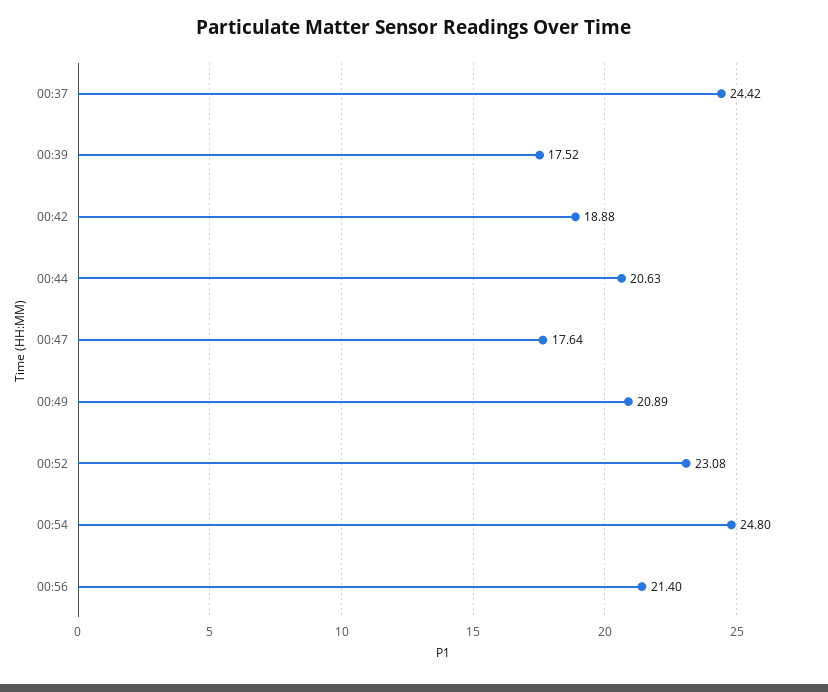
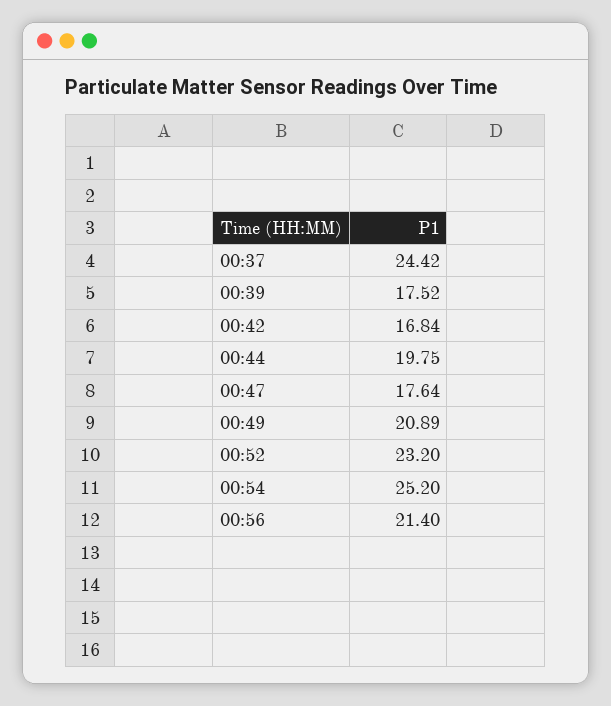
00:42: 18.88 -> 16.84
00:44: 20.63 -> 19.75
00:52: 23.08 -> 23.2
00:54: 24.8 -> 25.2

